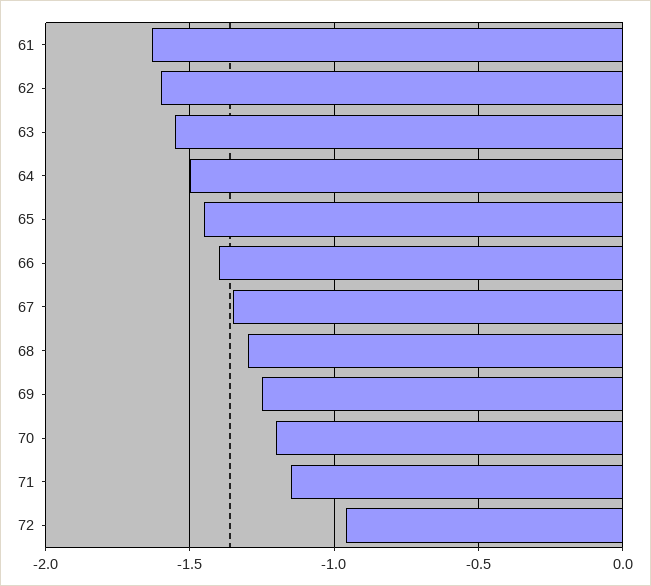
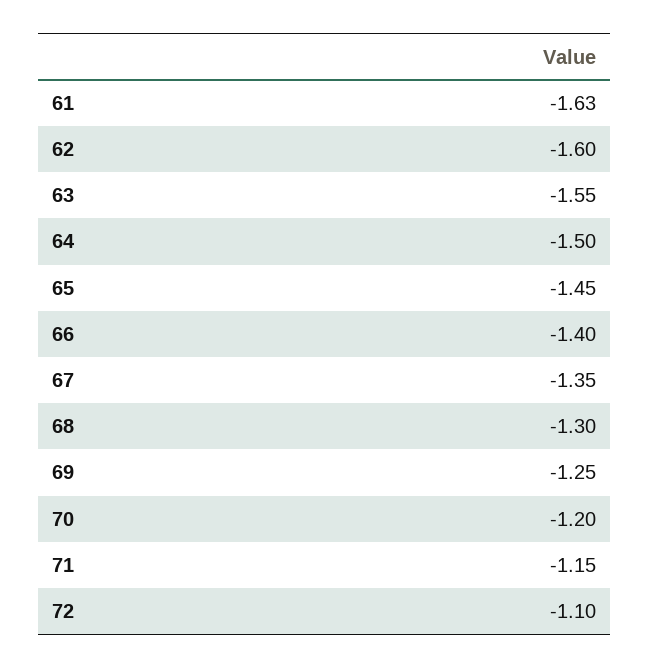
72: -0.95 -> -1.1

